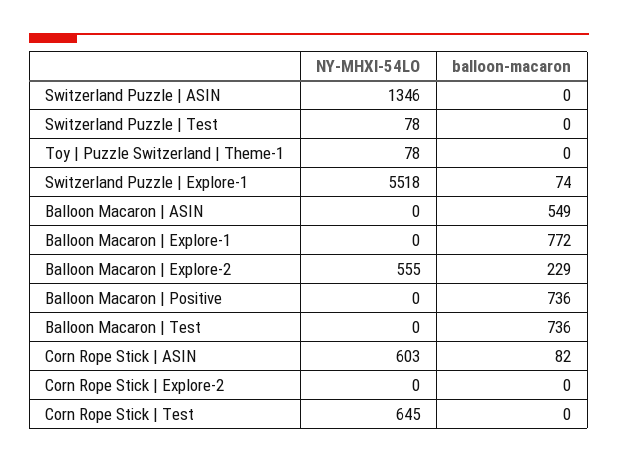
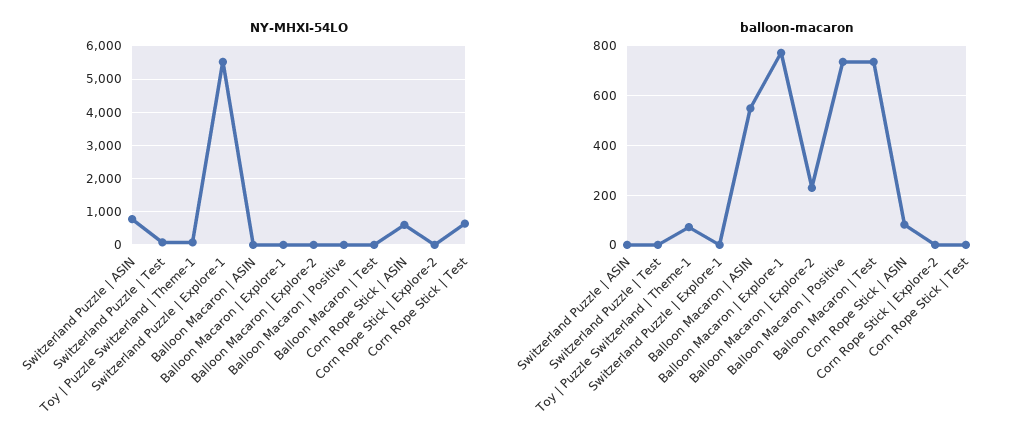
NY-MHXI-54LO, Switzerland Puzzle | ASIN: 1346 -> 800
balloon-macaron, Toy | Puzzle Switzerland | Theme-1: 0 -> 75
balloon-macaron, Switzerland Puzzle | Explore-1: 74 -> 0
NY-MHXI-54LO, Balloon Macaron | Explore-2: 555 -> 0

